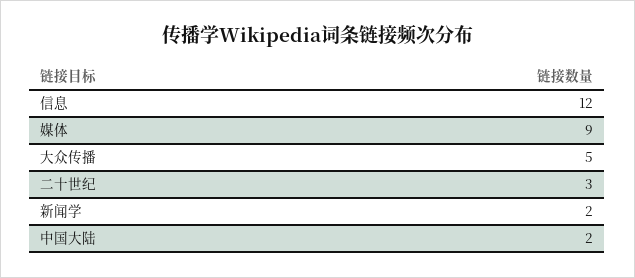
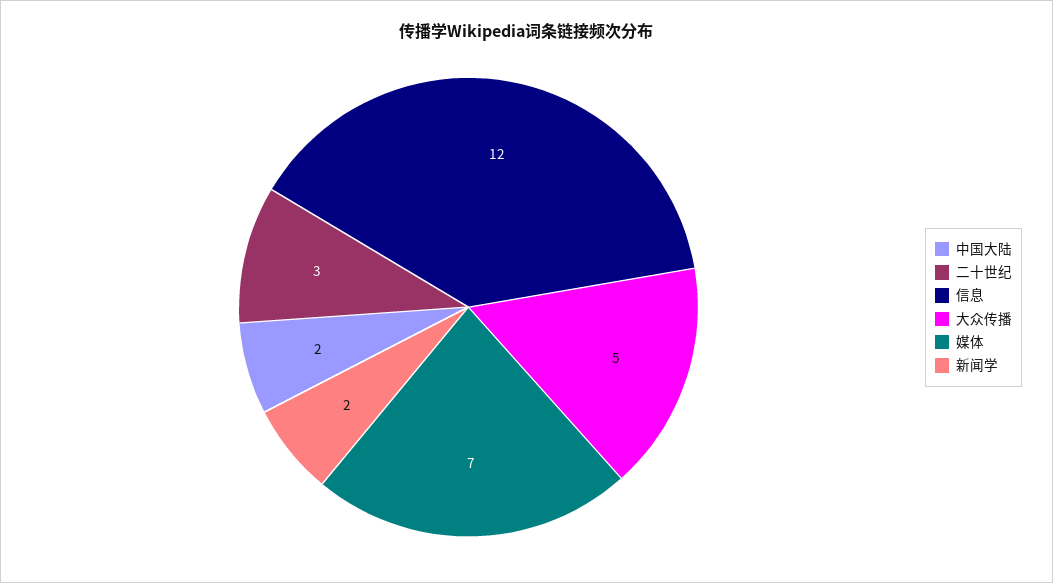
媒体: 9 -> 7

